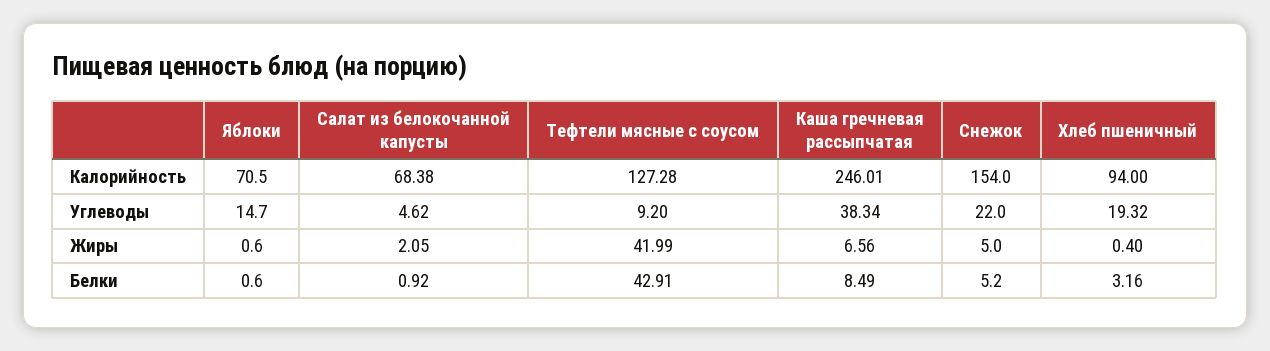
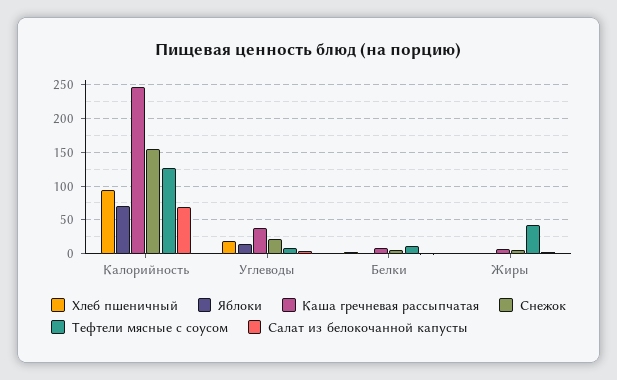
Тефтели мясные с соусом, Белки: 42.91 -> 10

